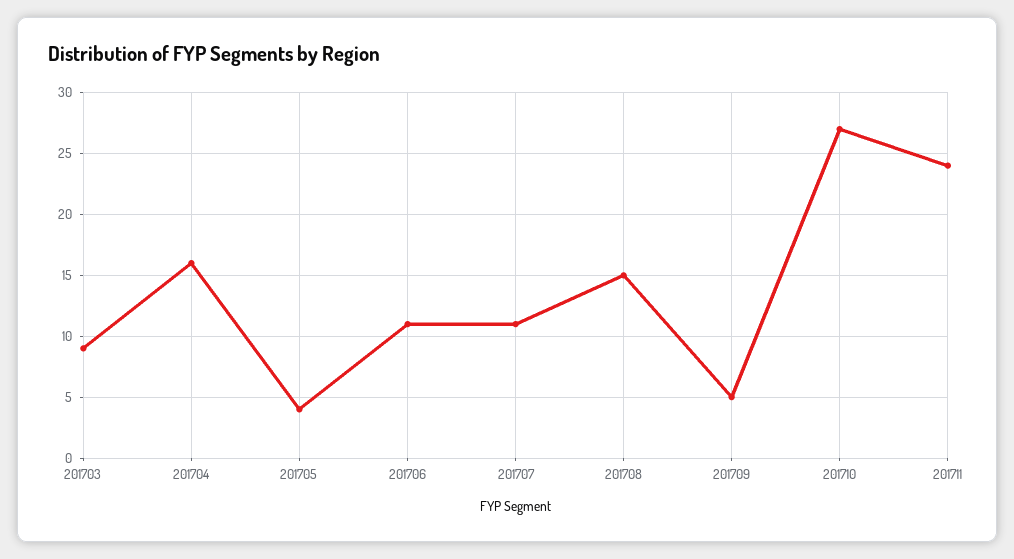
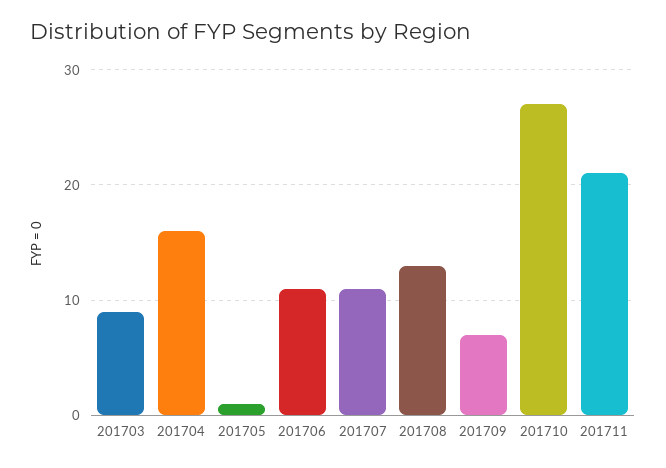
201705: 4 -> 1
201708: 15 -> 13
201709: 5 -> 7
201711: 24 -> 21

